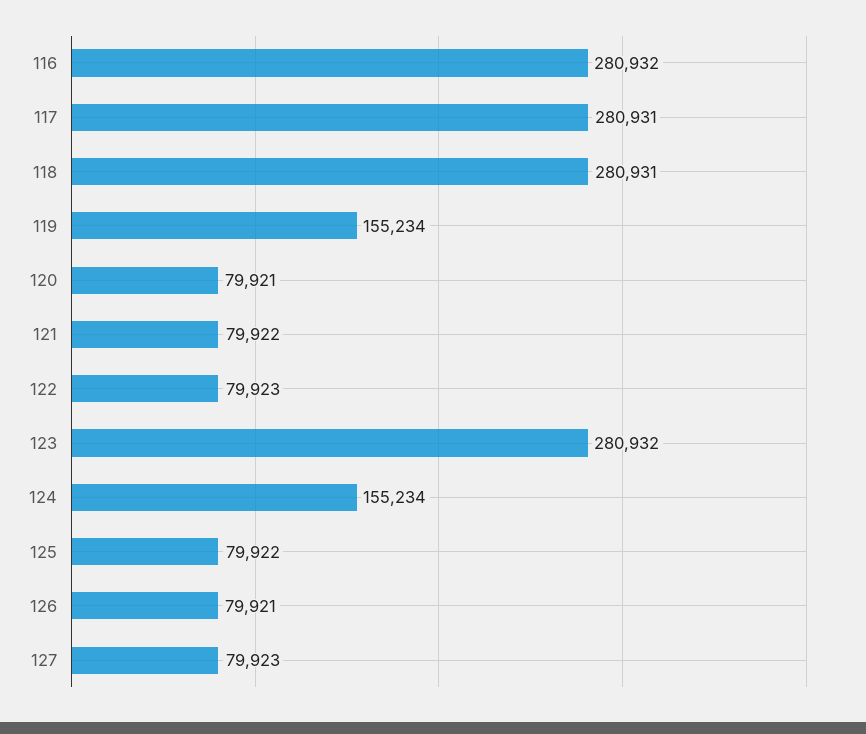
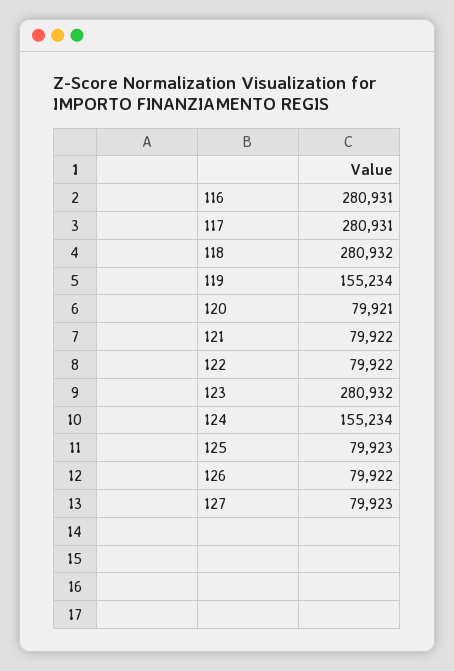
116: 280932 -> 280931
118: 280931 -> 280932
122: 79923 -> 79922
125: 79922 -> 79923
126: 79921 -> 79922

